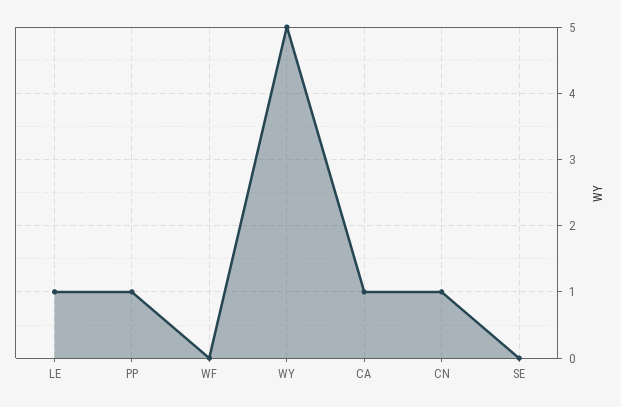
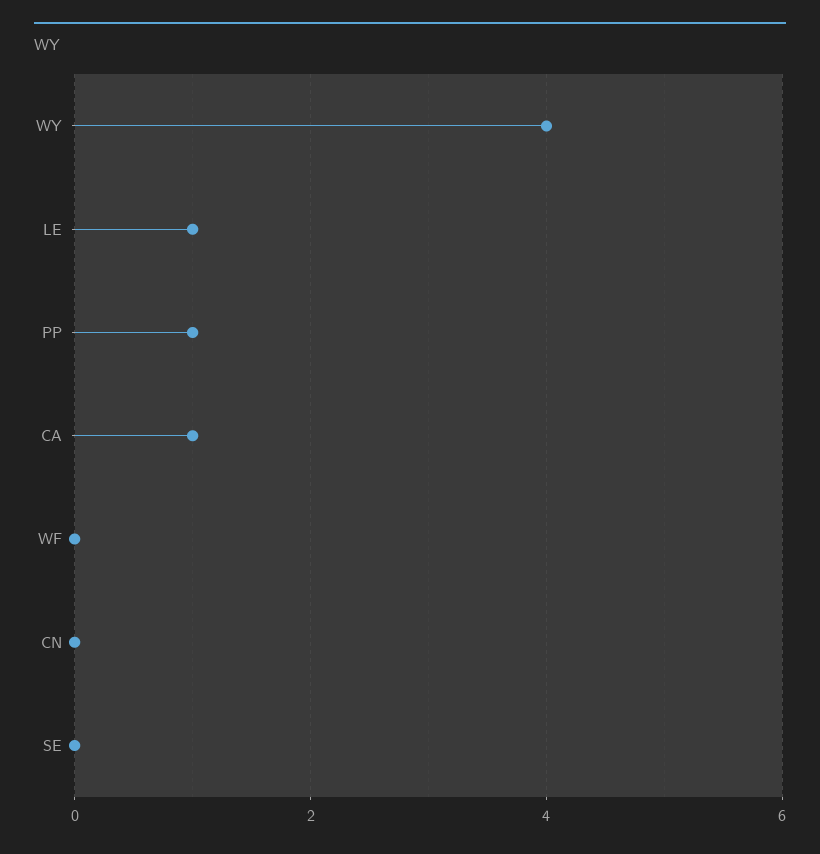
WY: 5 -> 4
CN: 1 -> 0

